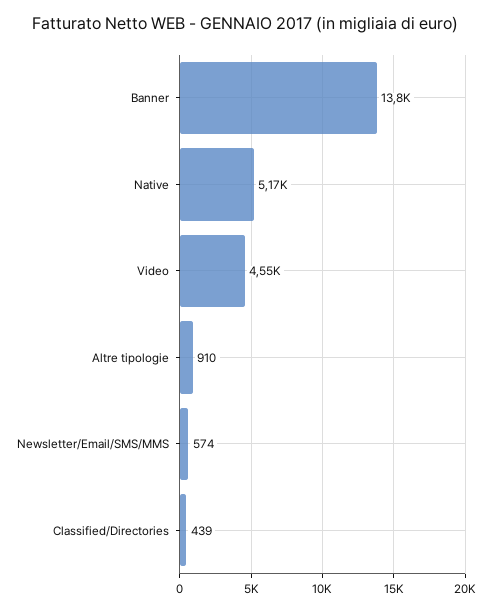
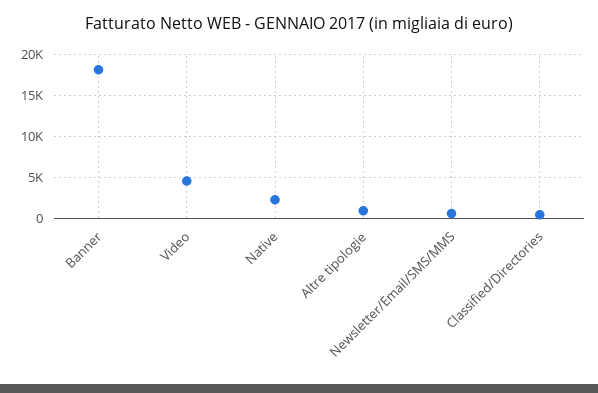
Banner: 13800 -> 18000
Native: 5170 -> 2000

